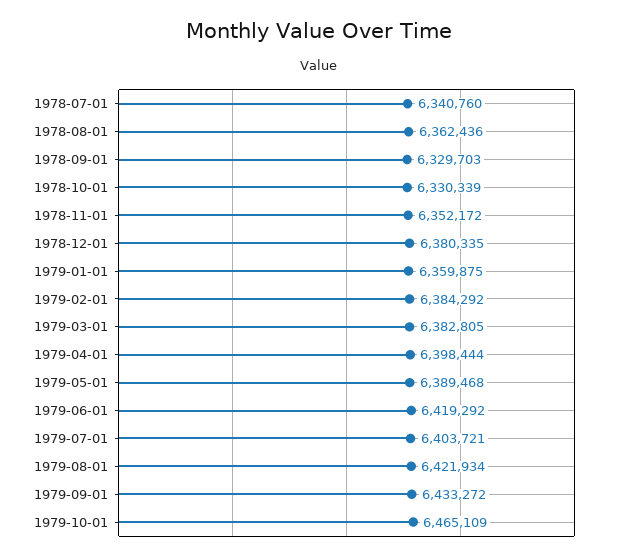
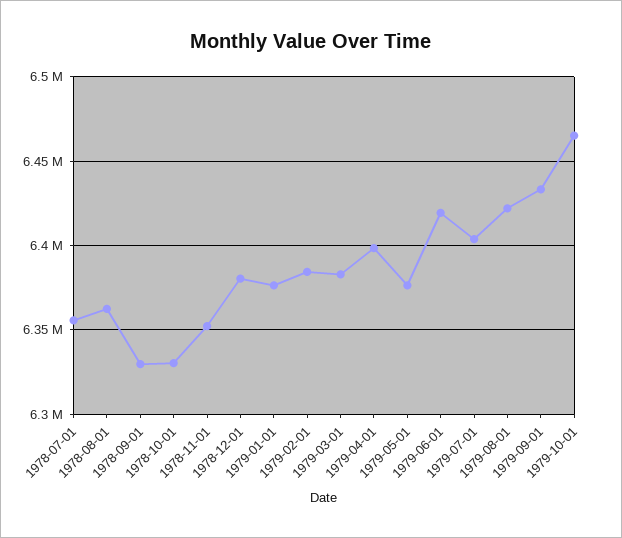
1978-07-01: 6340760 -> 6355000
1979-01-01: 6359875 -> 6375000
1979-05-01: 6389468 -> 6375000

